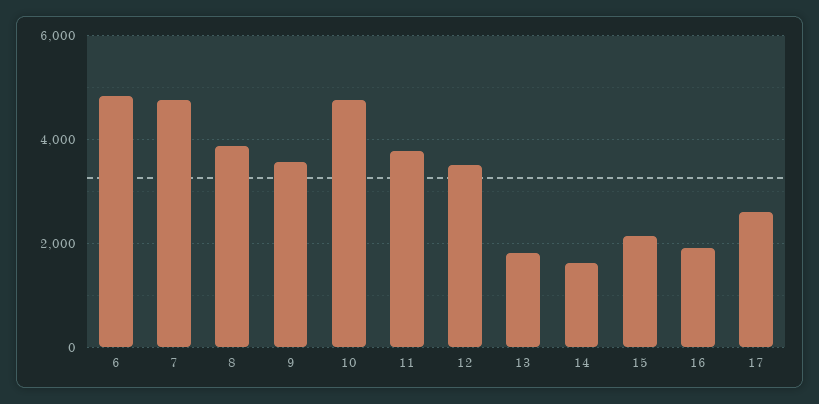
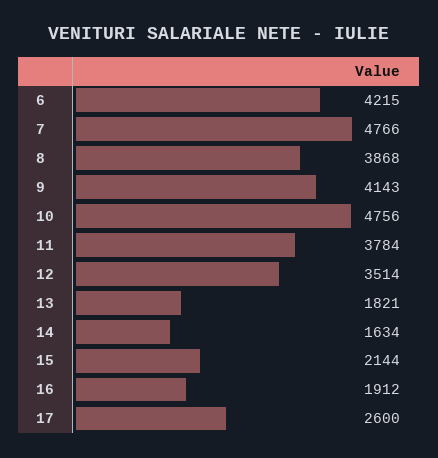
6: 4800 -> 4215
9: 3600 -> 4143

